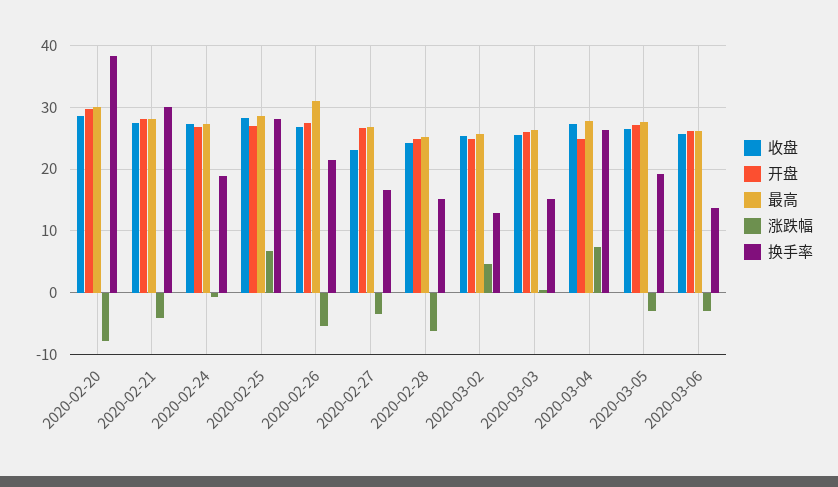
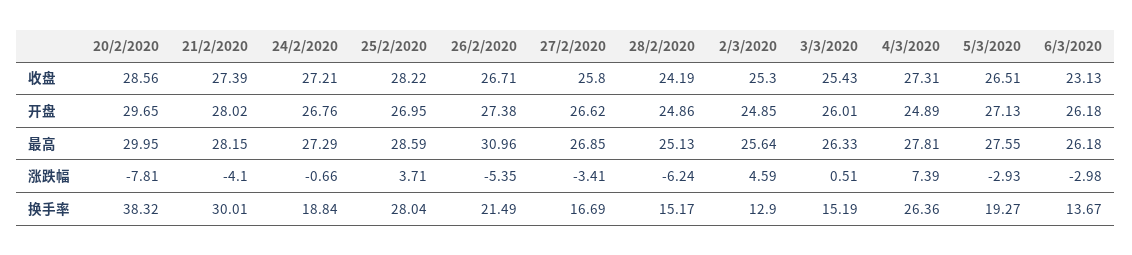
涨跌幅, 2020-02-25: 7 -> 3.71
收盘, 2020-02-27: 23 -> 25.8
收盘, 2020-03-06: 26 -> 23.13

